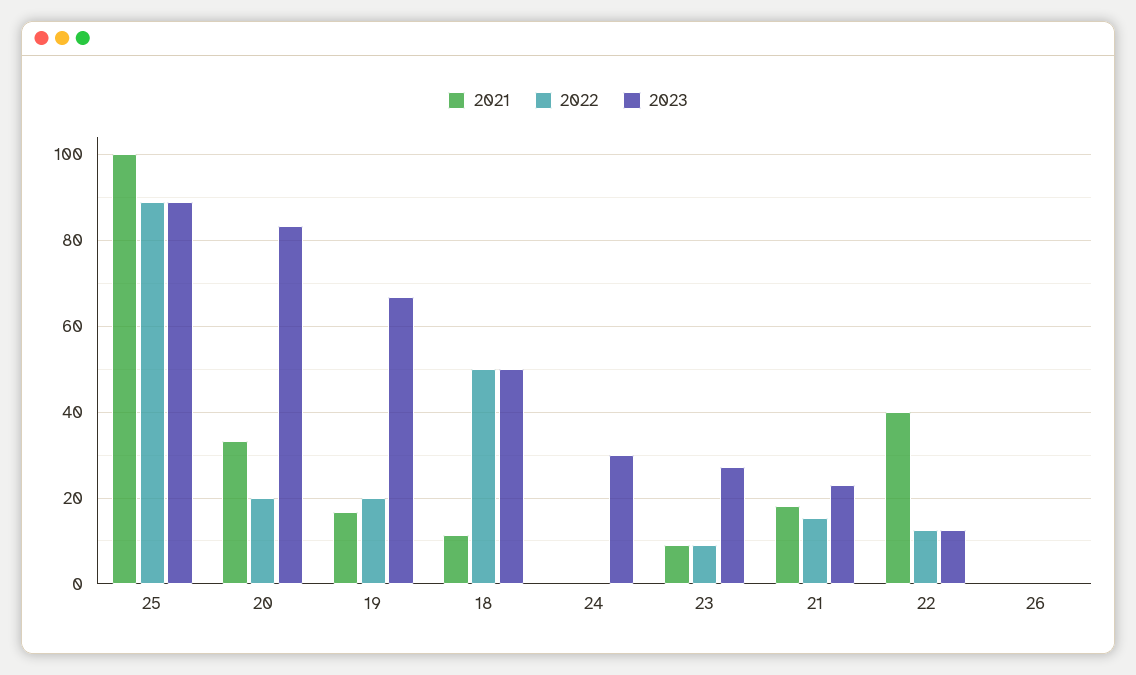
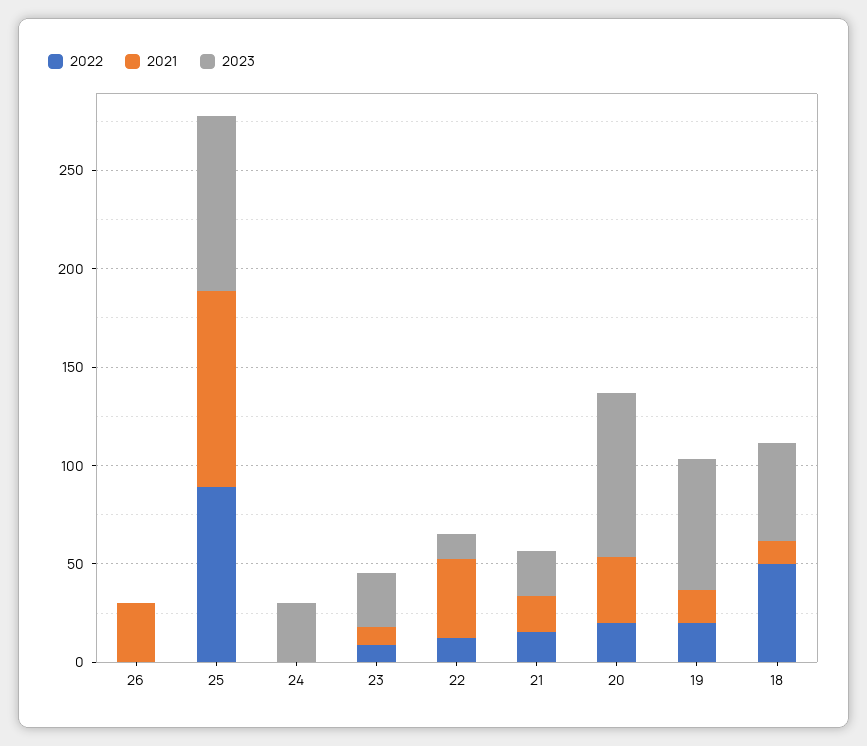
2021, 26: 0 -> 30

